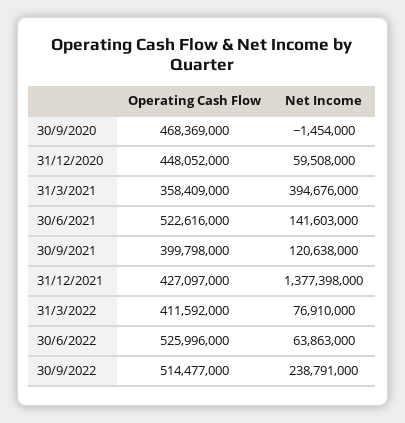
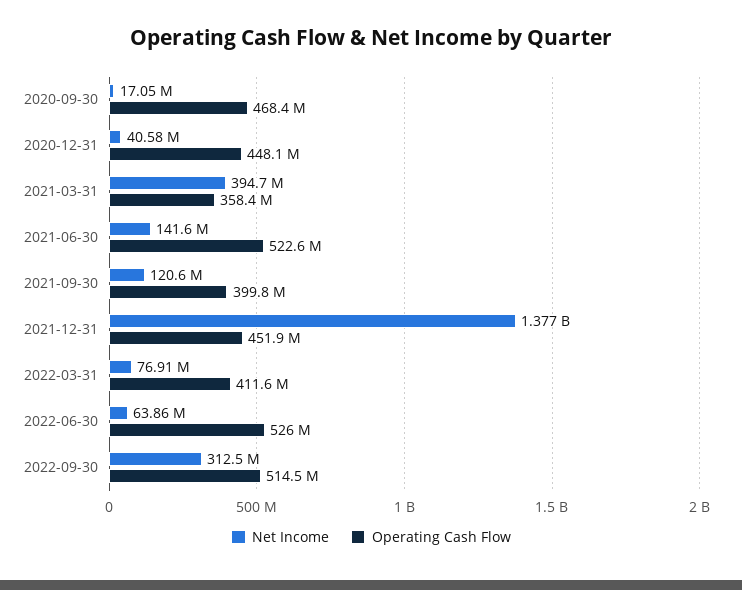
Net Income, 30/9/2020: -1454000 -> 17050000
Net Income, 31/12/2020: 59508000 -> 40580000
Operating Cash Flow, 31/12/2021: 427097000 -> 451900000
Net Income, 30/9/2022: 238791000 -> 312500000

